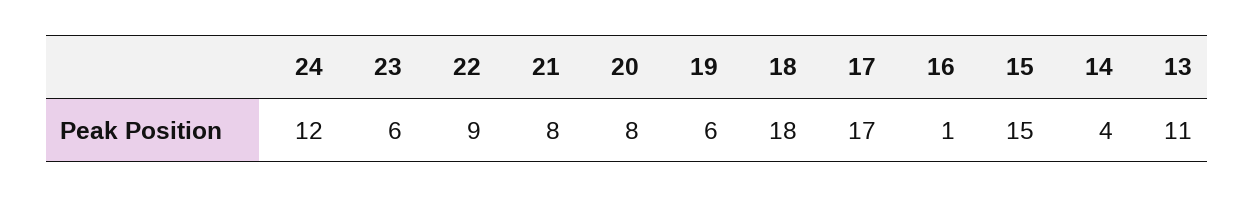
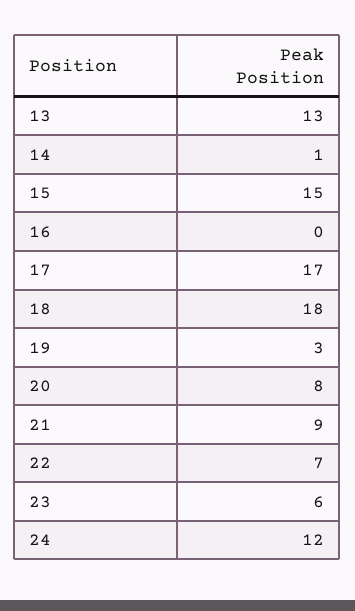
22: 9 -> 7
21: 8 -> 9
19: 6 -> 3
16: 1 -> 0
14: 4 -> 1
13: 11 -> 13

